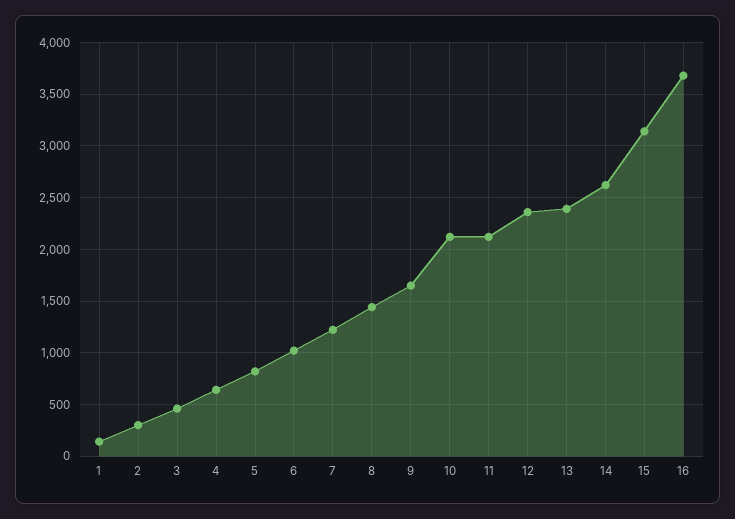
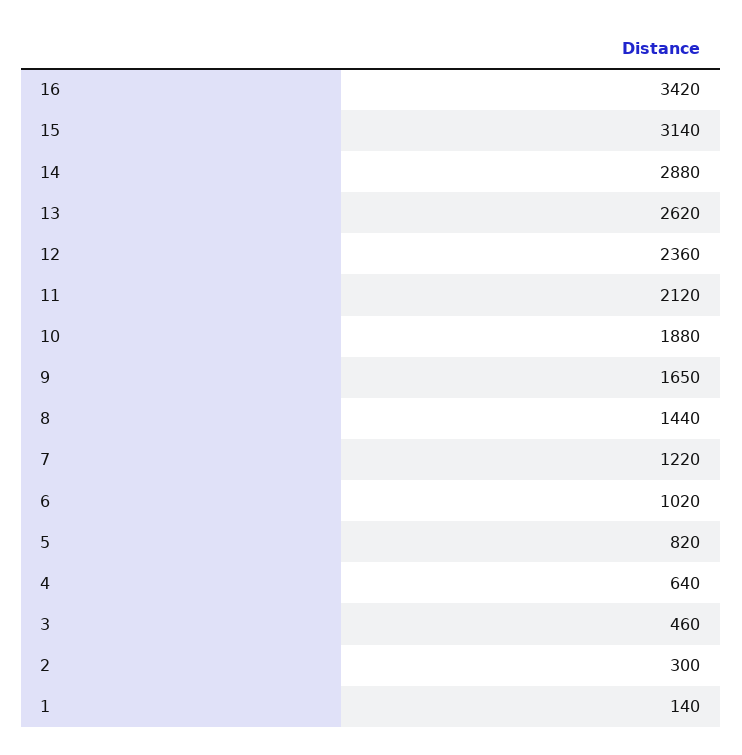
10: 2100 -> 1880
13: 2400 -> 2620
14: 2600 -> 2880
16: 3700 -> 3420

